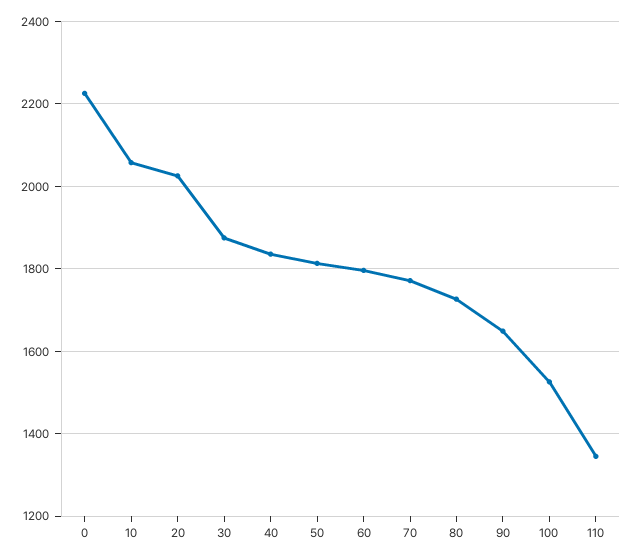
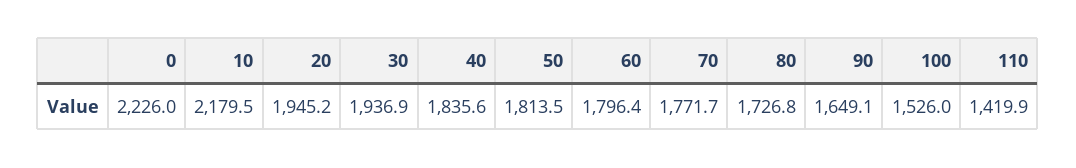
10: 2060 -> 2179.5
20: 2020 -> 1945.2
30: 1880 -> 1936.9
110: 1340 -> 1419.9

